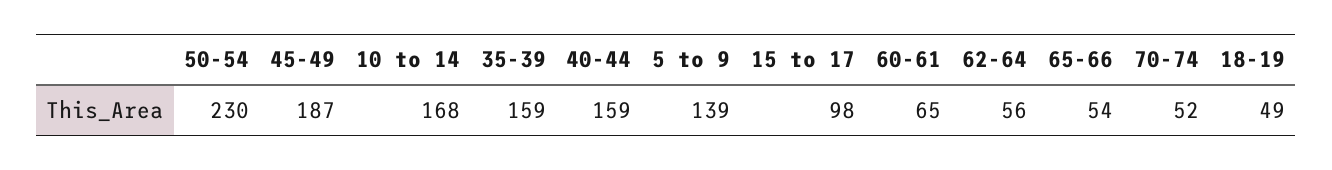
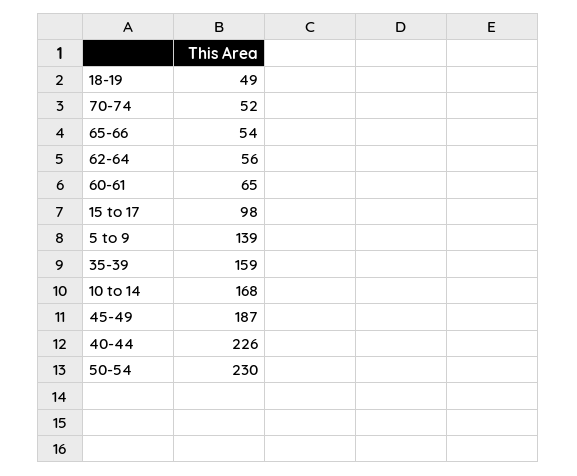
40-44: 159 -> 226

